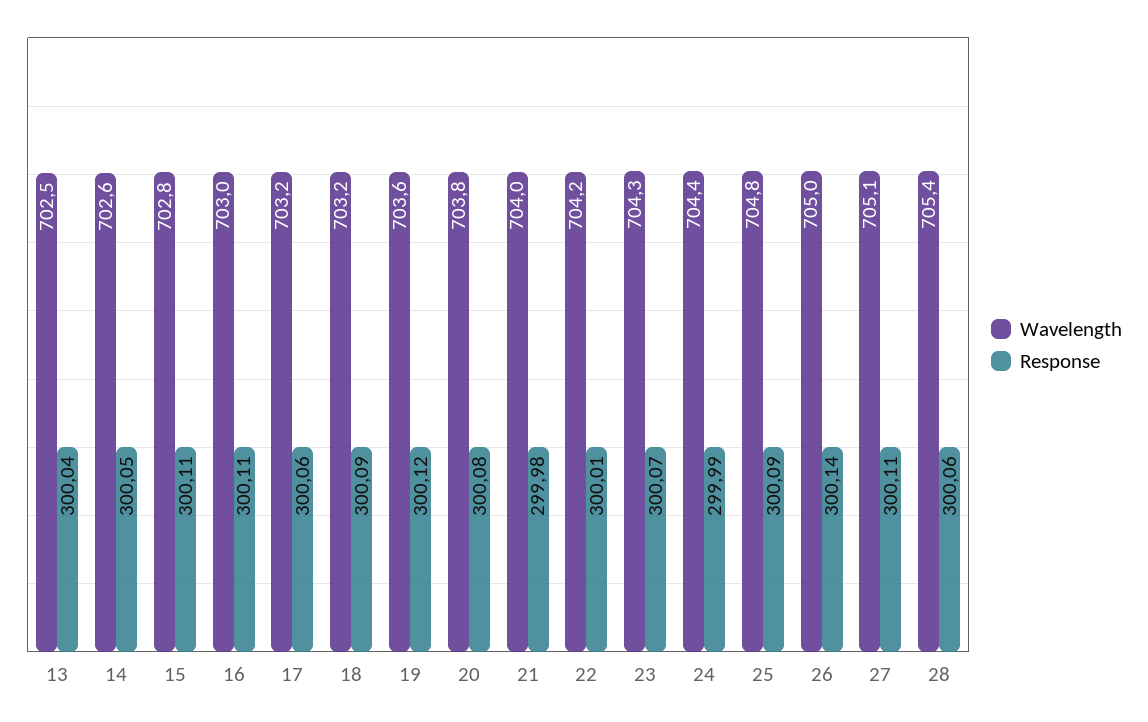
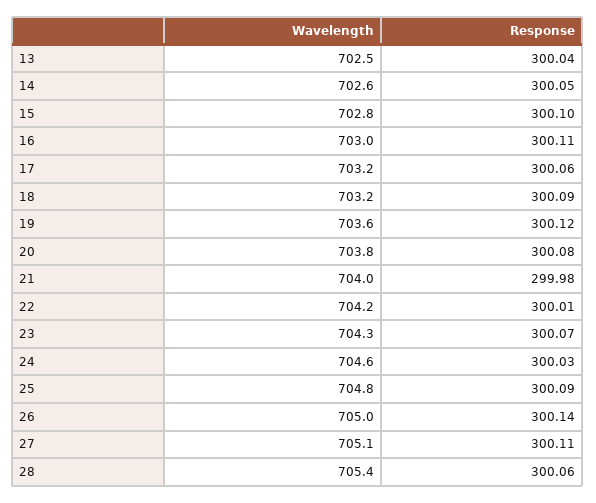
Response, 15: 300.11 -> 300.1
Wavelength, 24: 704.4 -> 704.6
Response, 24: 299.99 -> 300.03

